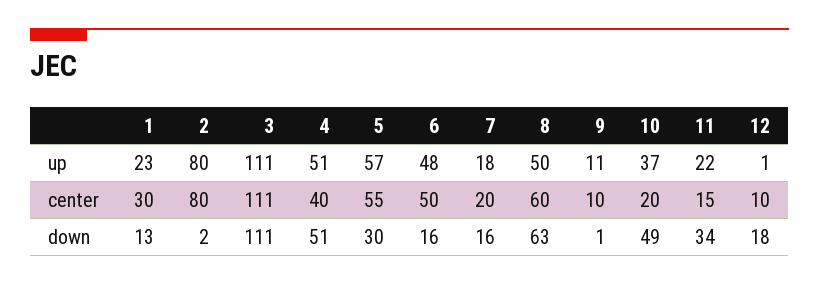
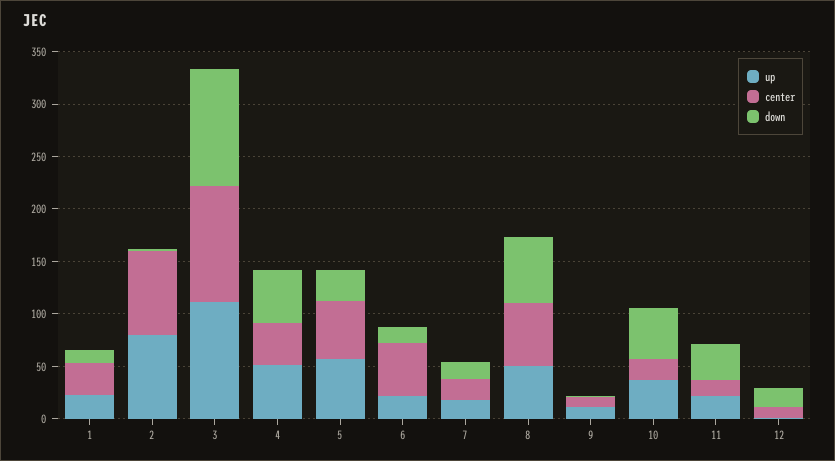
up, 6: 48 -> 20

